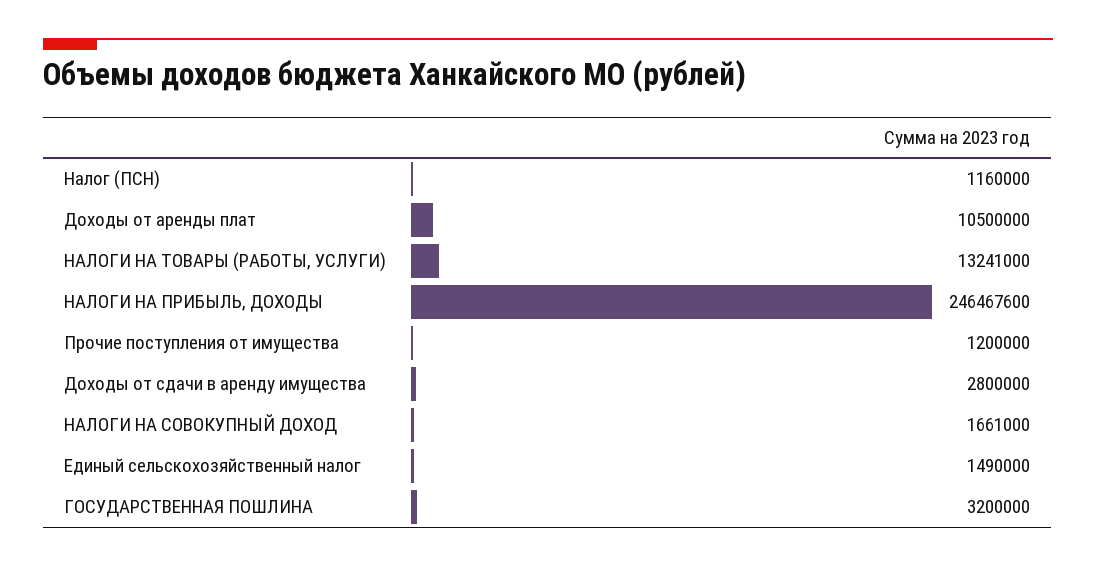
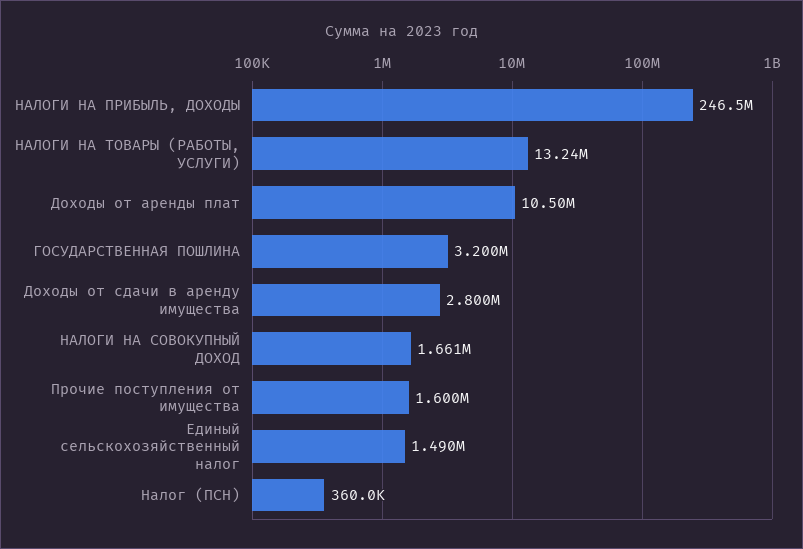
Налог (ПСН): 1160000 -> 360000
Прочие поступления от имущества: 1200000 -> 1600000

